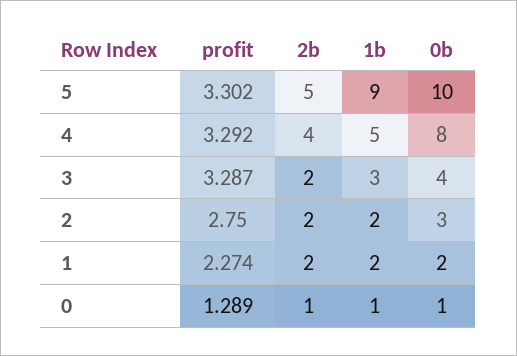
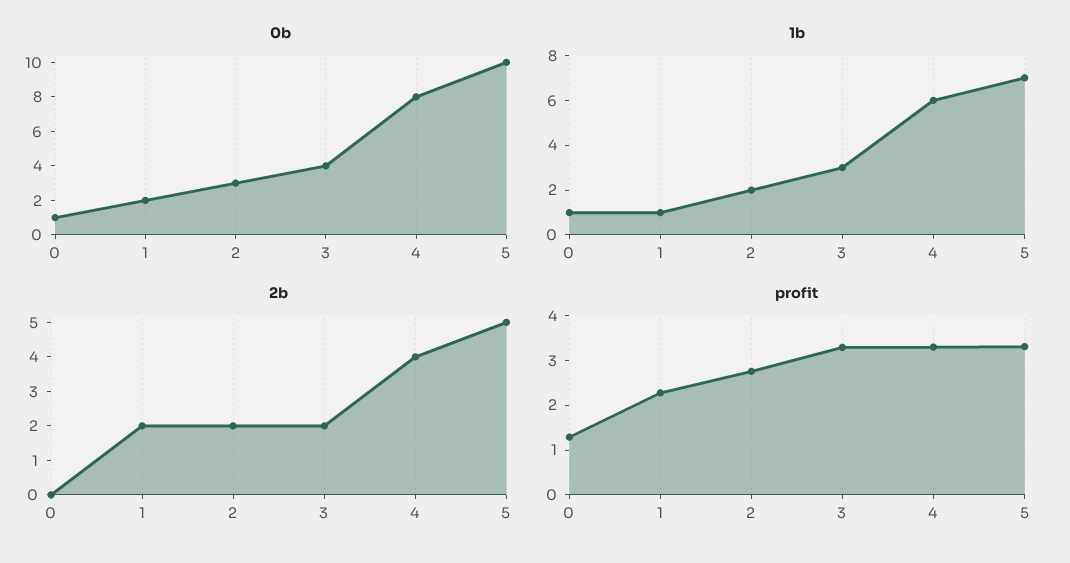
1b, 5: 9 -> 7
1b, 4: 5 -> 6
1b, 1: 2 -> 1
2b, 0: 1 -> 0

